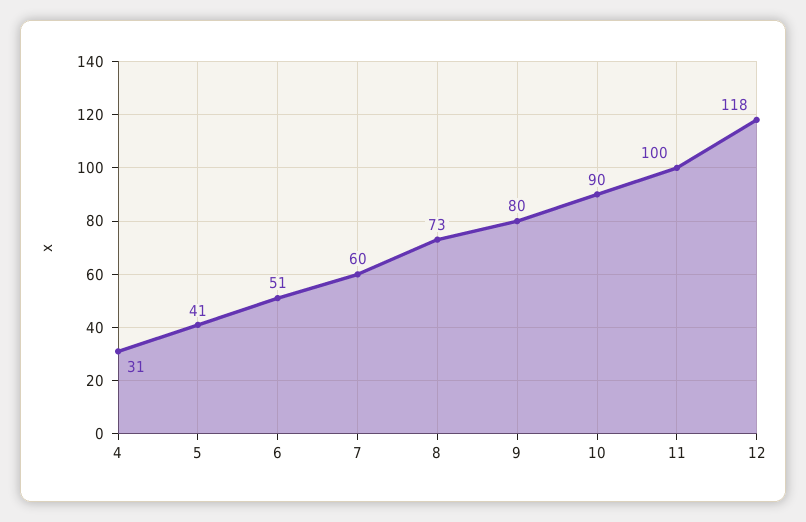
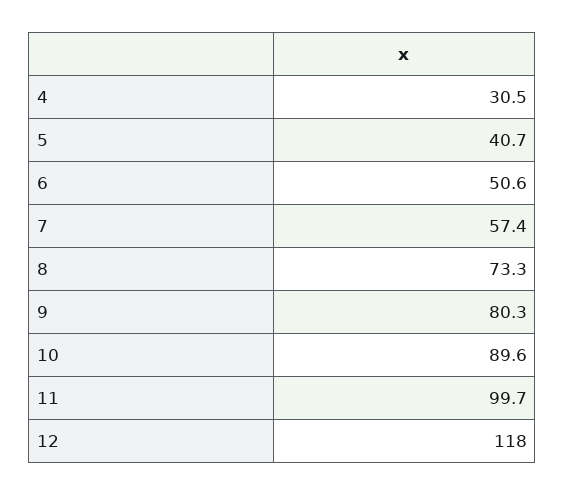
7: 60 -> 57.4

